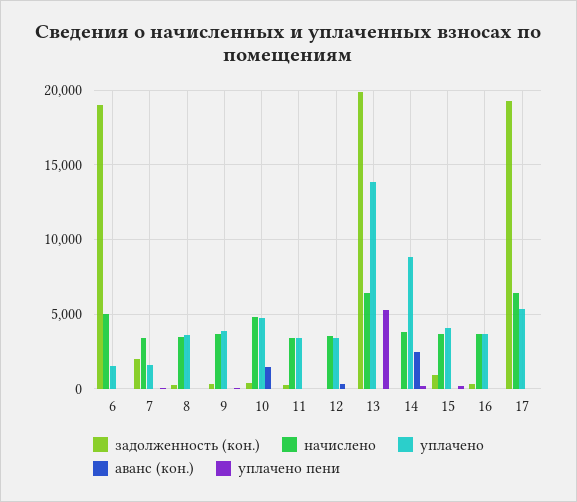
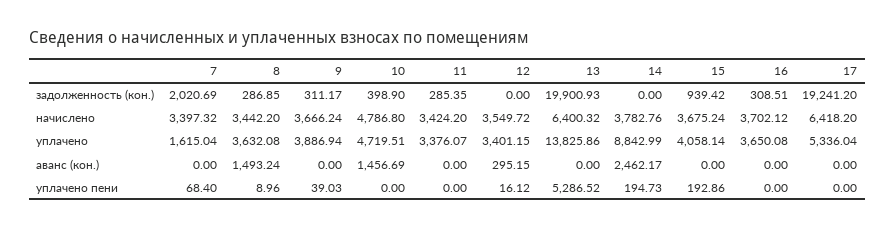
задолженность (кон.), 6: 19000 -> none
начислено, 6: 5000 -> none
уплачено, 6: 1500 -> none
аванс (кон.), 6: 0 -> none
уплачено пени, 6: 0 -> none
аванс (кон.), 8: 0 -> 1493.24

